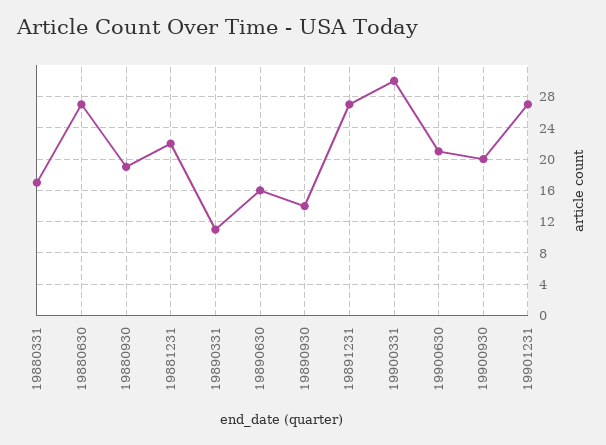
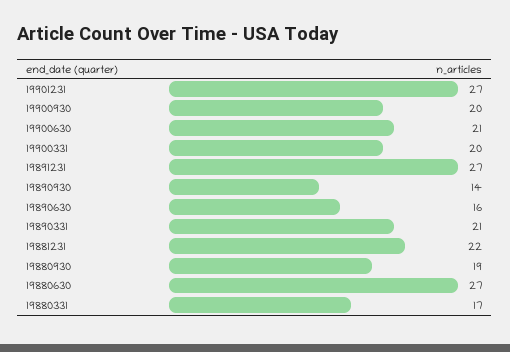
19890331: 11 -> 21
19900331: 30 -> 20

